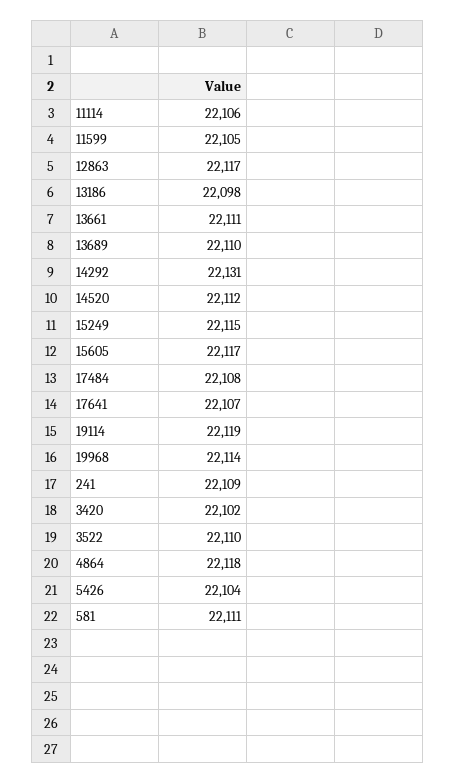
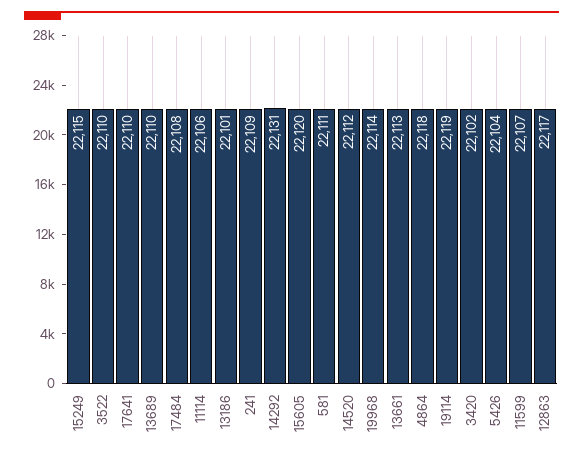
11599: 22105 -> 22107
13186: 22098 -> 22101
13661: 22111 -> 22113
15605: 22117 -> 22120
17641: 22107 -> 22110

